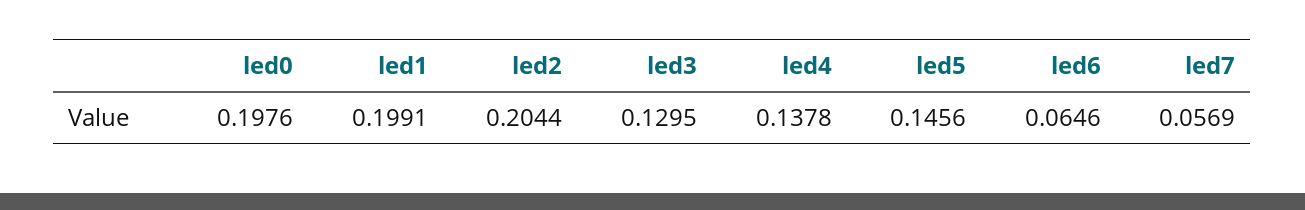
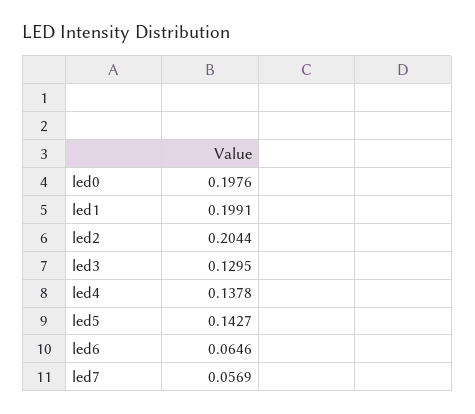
led5: 0.1456 -> 0.1427

